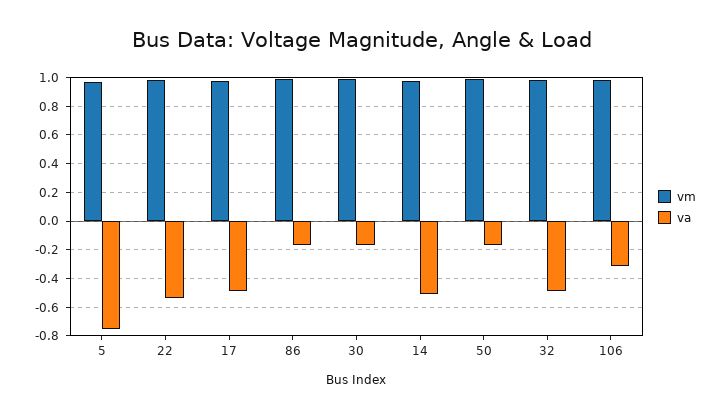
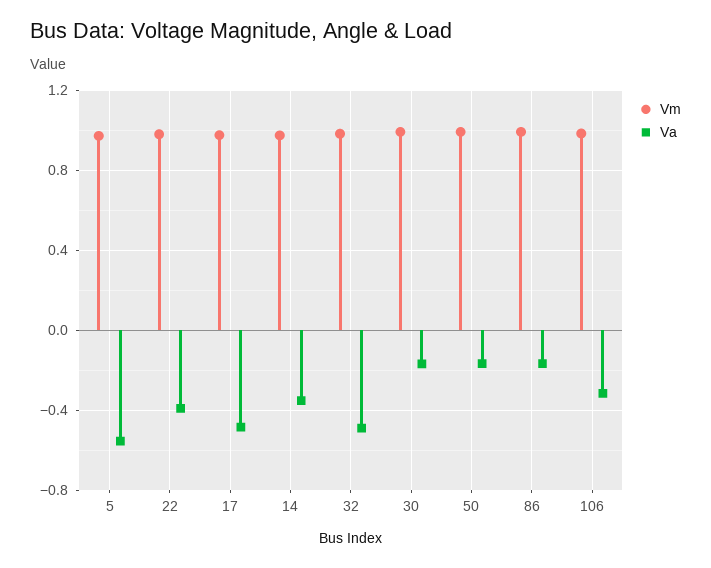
va, 5: -0.75 -> -0.55
va, 22: -0.55 -> -0.4
va, 14: -0.5 -> -0.35

